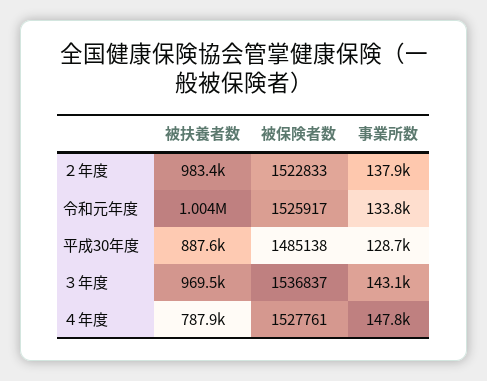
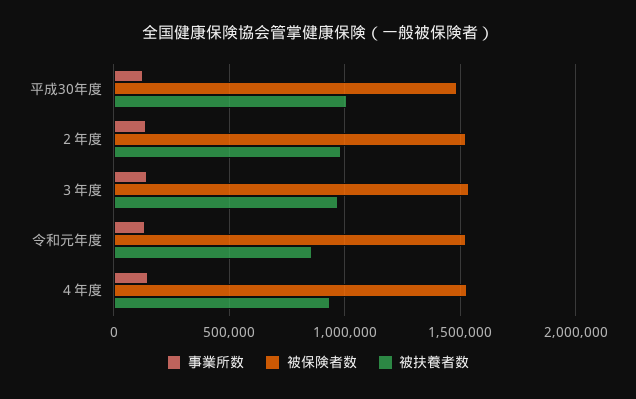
被扶養者数, 令和元年度: 1004000 -> 850000
被扶養者数, 平成30年度: 887600 -> 1000000
被扶養者数, ４年度: 787900 -> 950000

